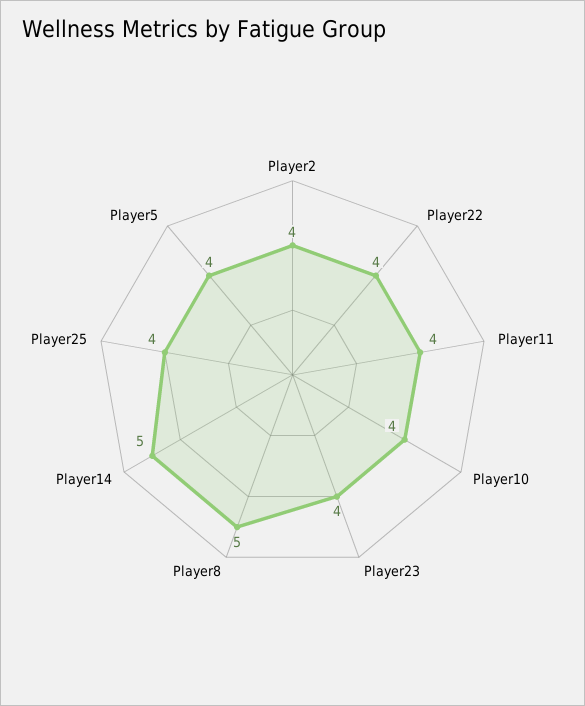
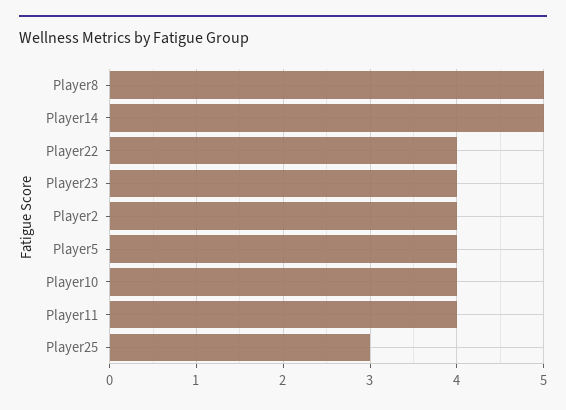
Player25: 4 -> 3

